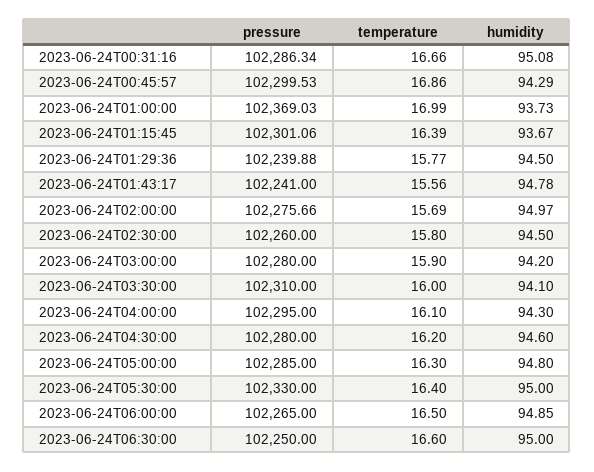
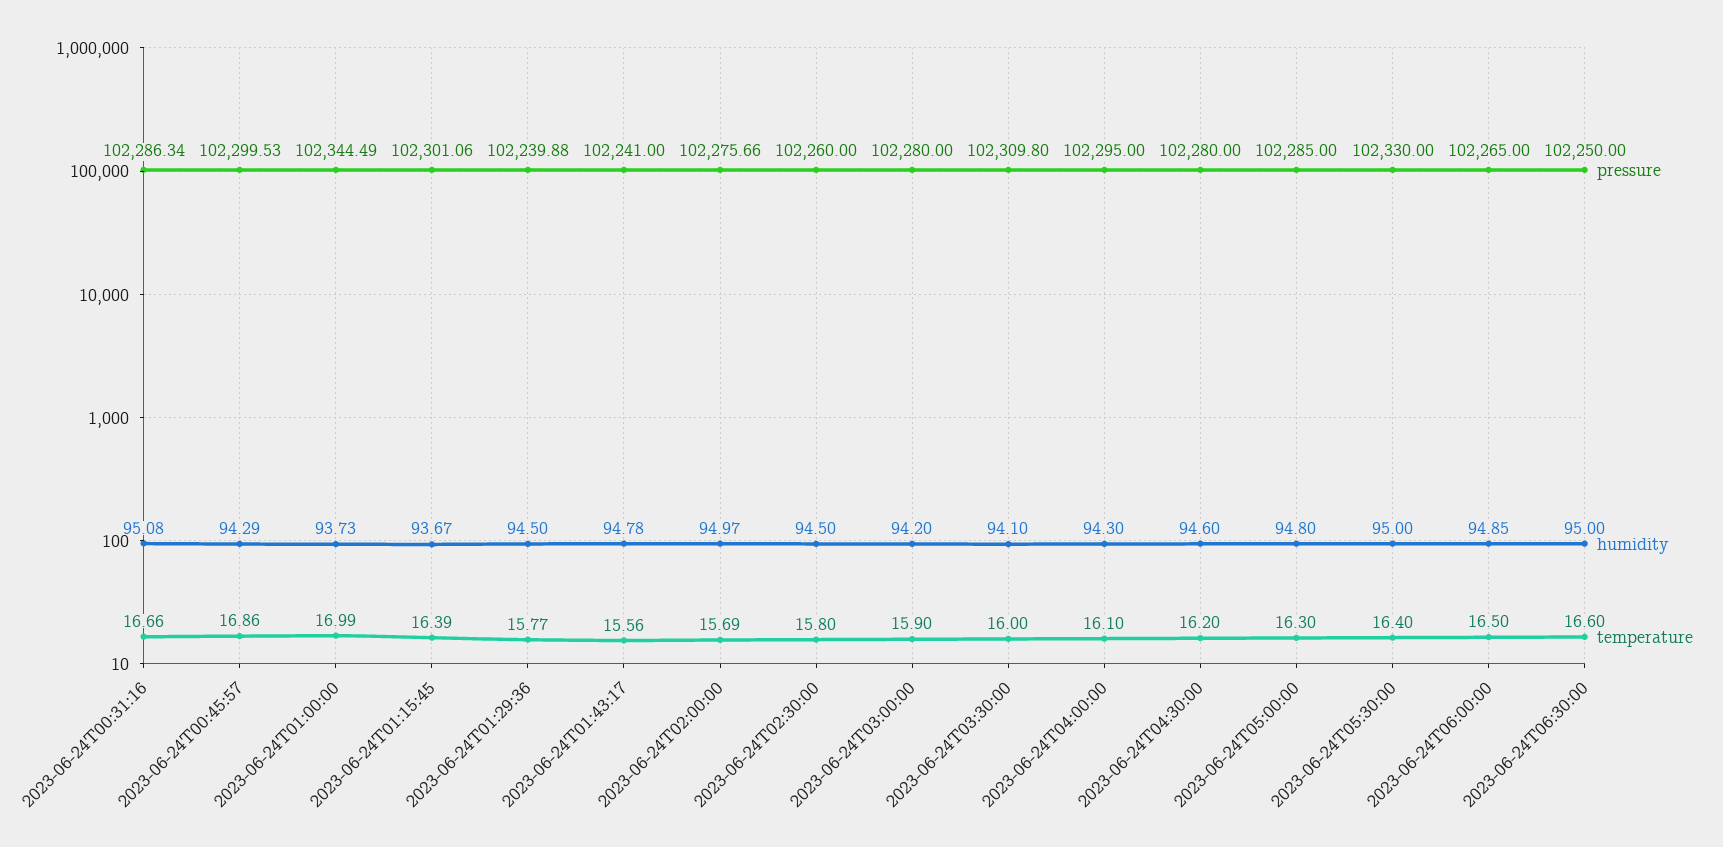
pressure, 2023-06-24T01:00:00: 102369.03 -> 102344.49
pressure, 2023-06-24T03:30:00: 102310 -> 102309.8

